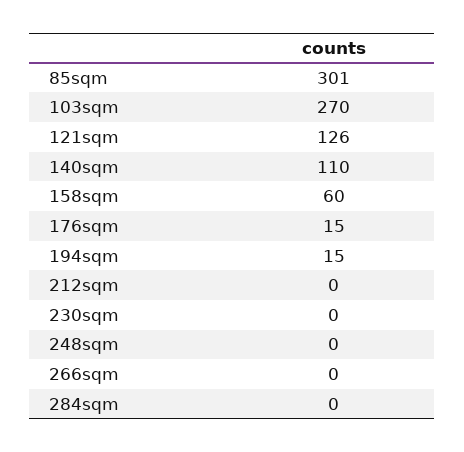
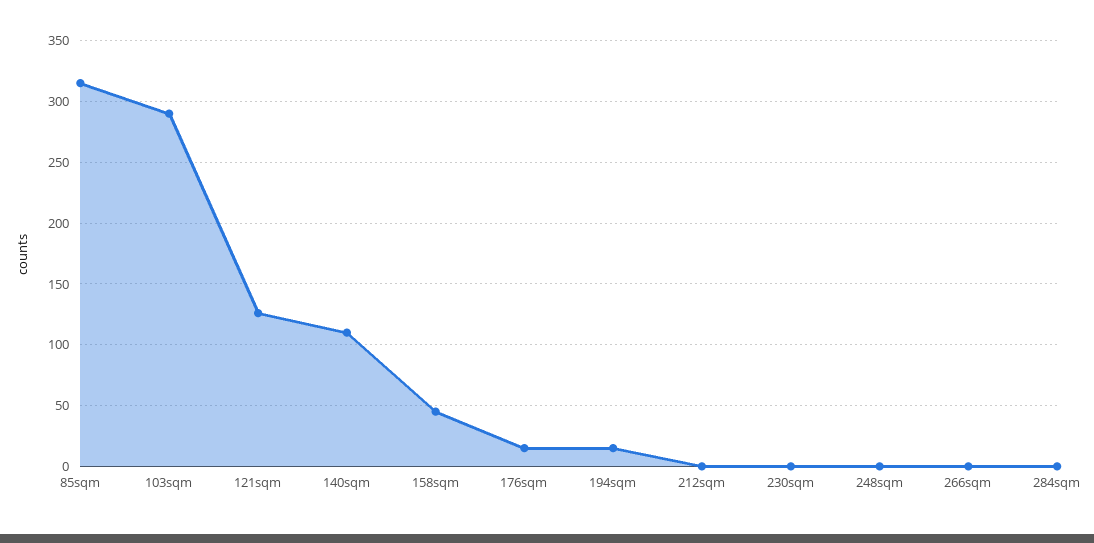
85sqm: 301 -> 315
103sqm: 270 -> 290
158sqm: 60 -> 45

